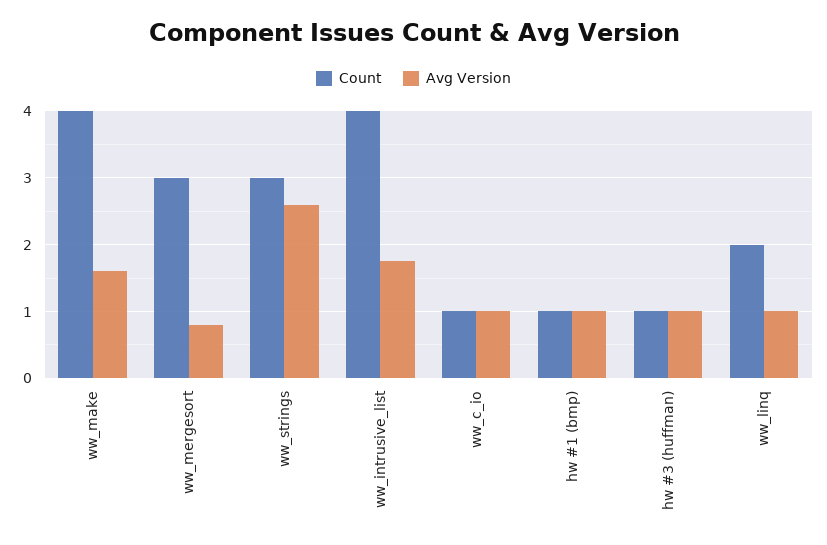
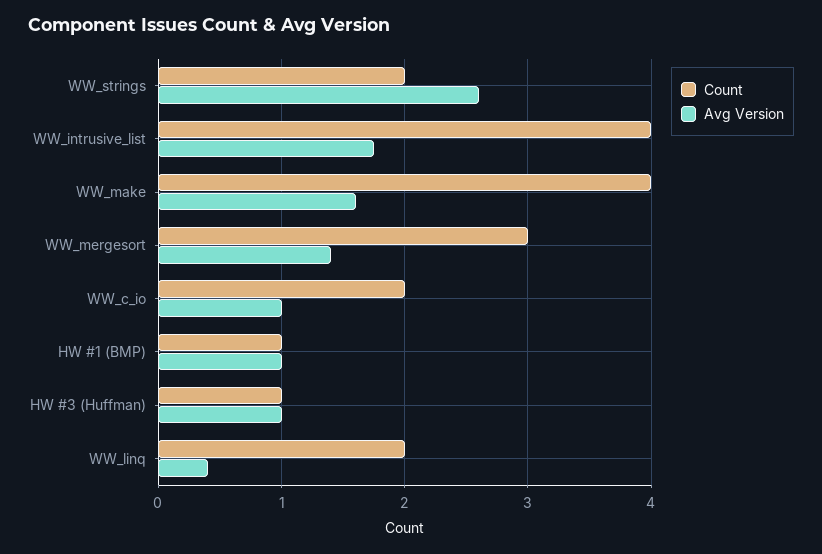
Avg Version, ww_mergesort: 0.8 -> 1.4
Count, ww_strings: 3 -> 2
Count, ww_c_io: 1 -> 2
Avg Version, ww_linq: 1 -> 0.4

